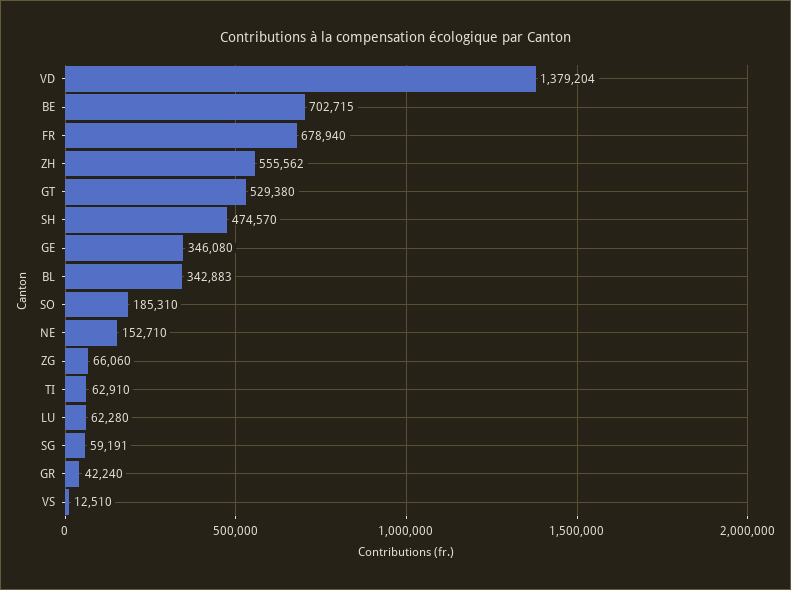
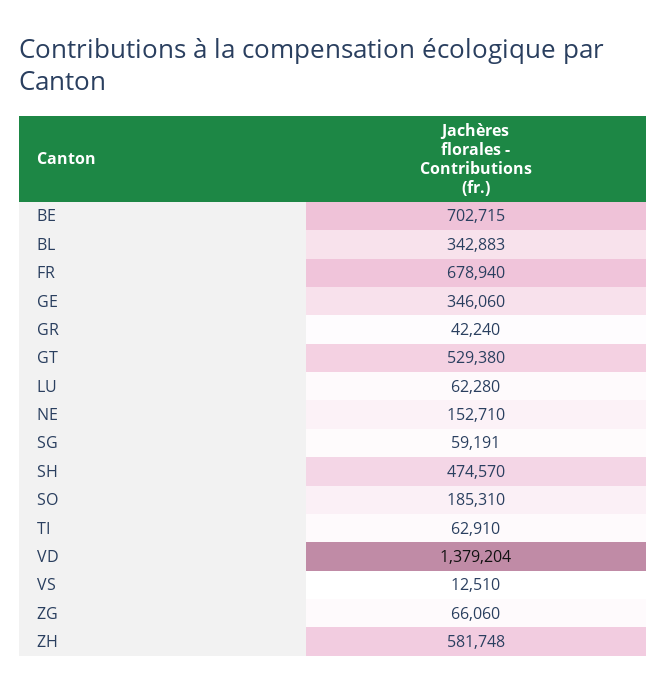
ZH: 555562 -> 581748
GE: 346080 -> 346060

